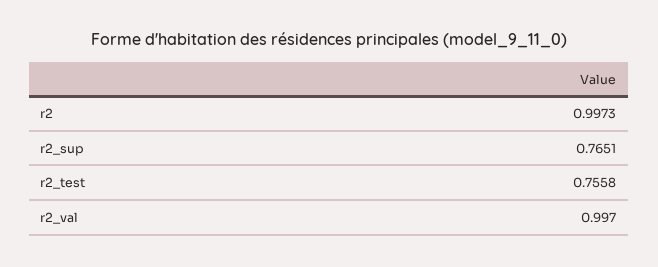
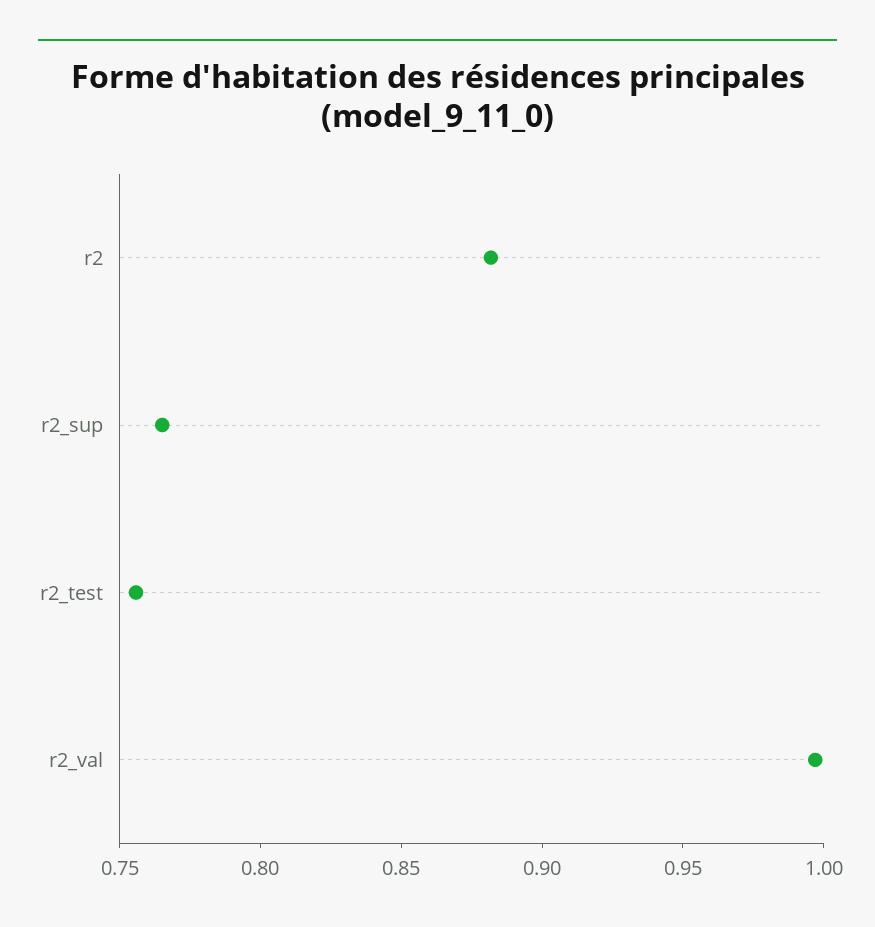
r2: 0.9973 -> 0.88

